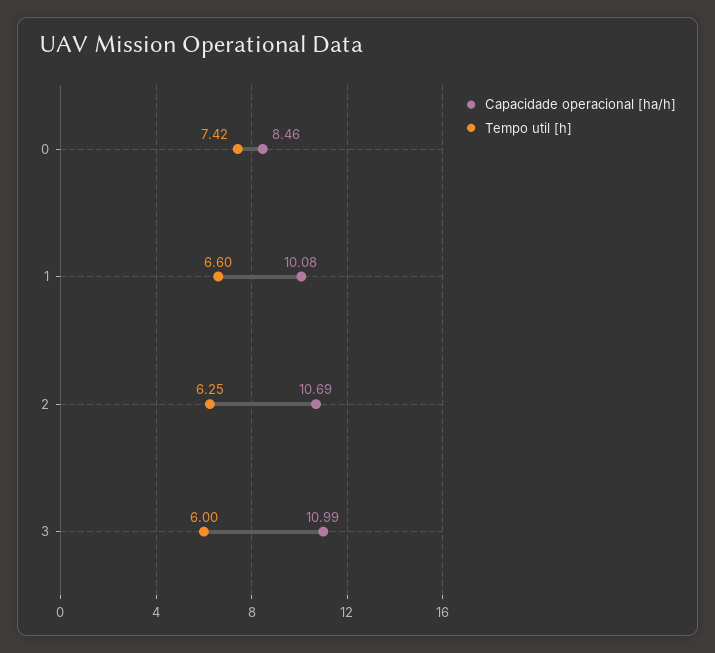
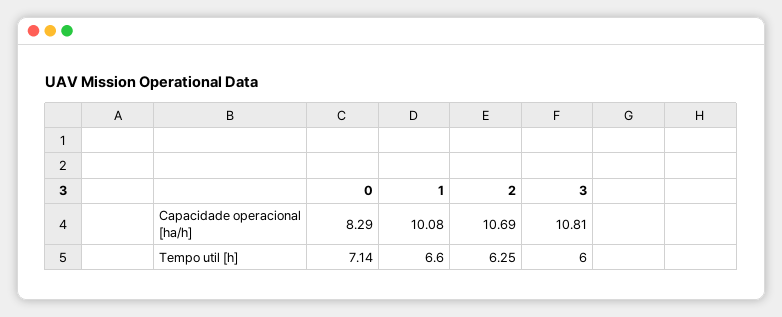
Capacidade operacional [ha/h], 0: 8.46 -> 8.29
Tempo util [h], 0: 7.42 -> 7.14
Capacidade operacional [ha/h], 3: 10.99 -> 10.81

